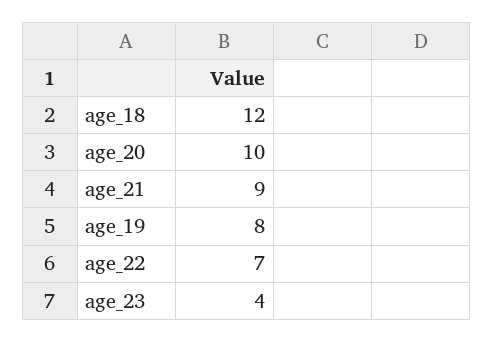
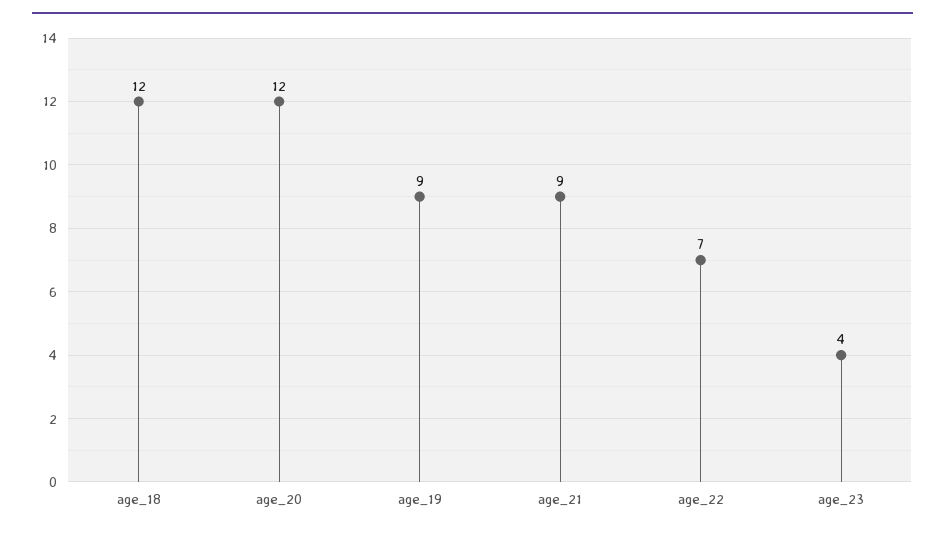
age_20: 10 -> 12
age_19: 8 -> 9

